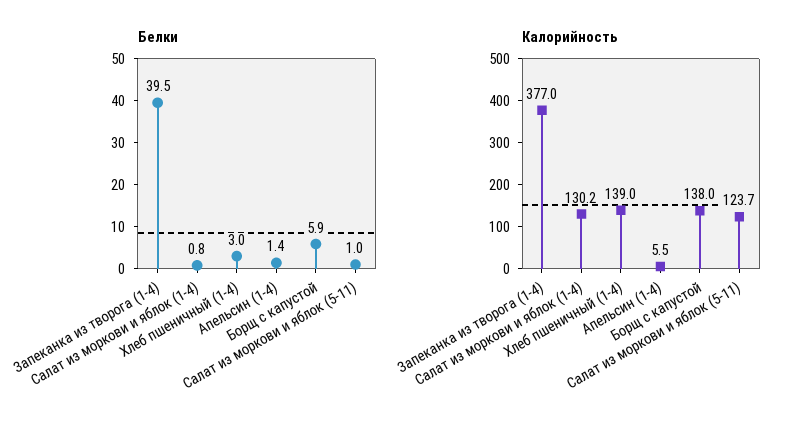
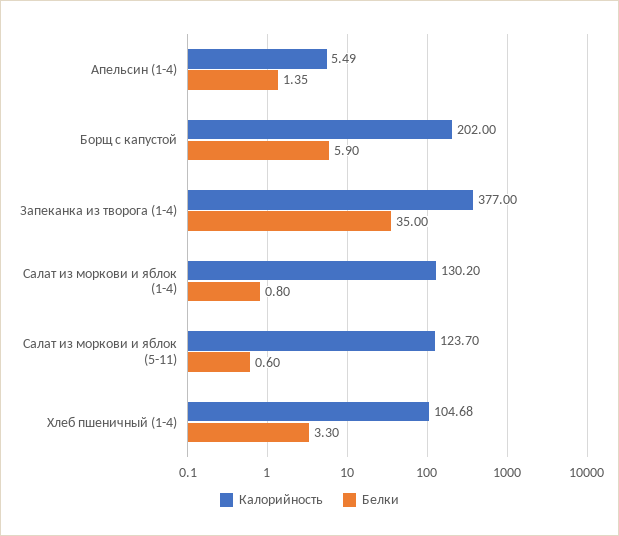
Белки, Запеканка из творога (1-4): 39.5 -> 35
Белки, Хлеб пшеничный (1-4): 3 -> 3.3
Белки, Салат из моркови и яблок (5-11): 1 -> 0.6
Калорийность, Хлеб пшеничный (1-4): 139 -> 104.68
Калорийность, Борщ с капустой: 138 -> 202

